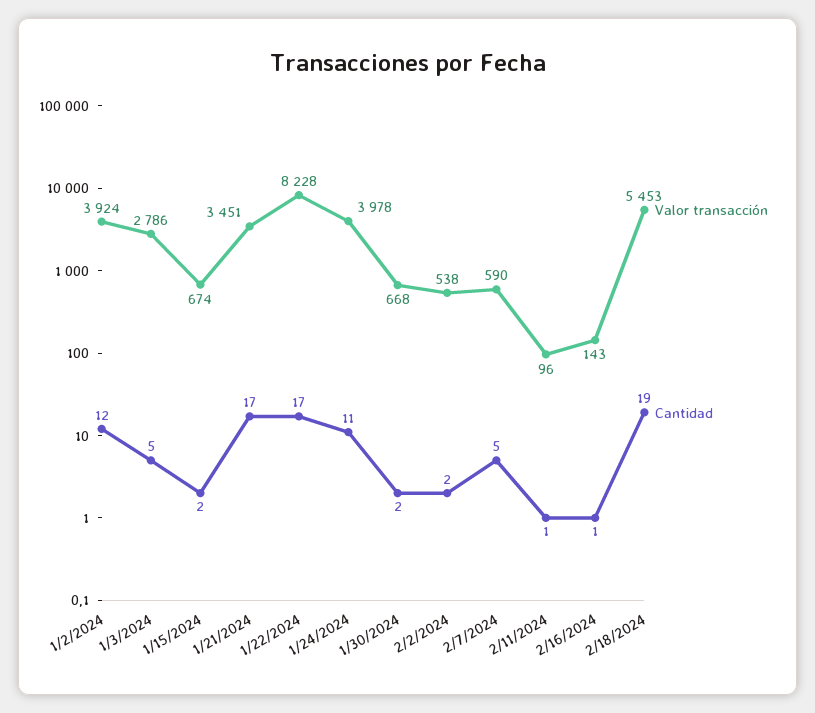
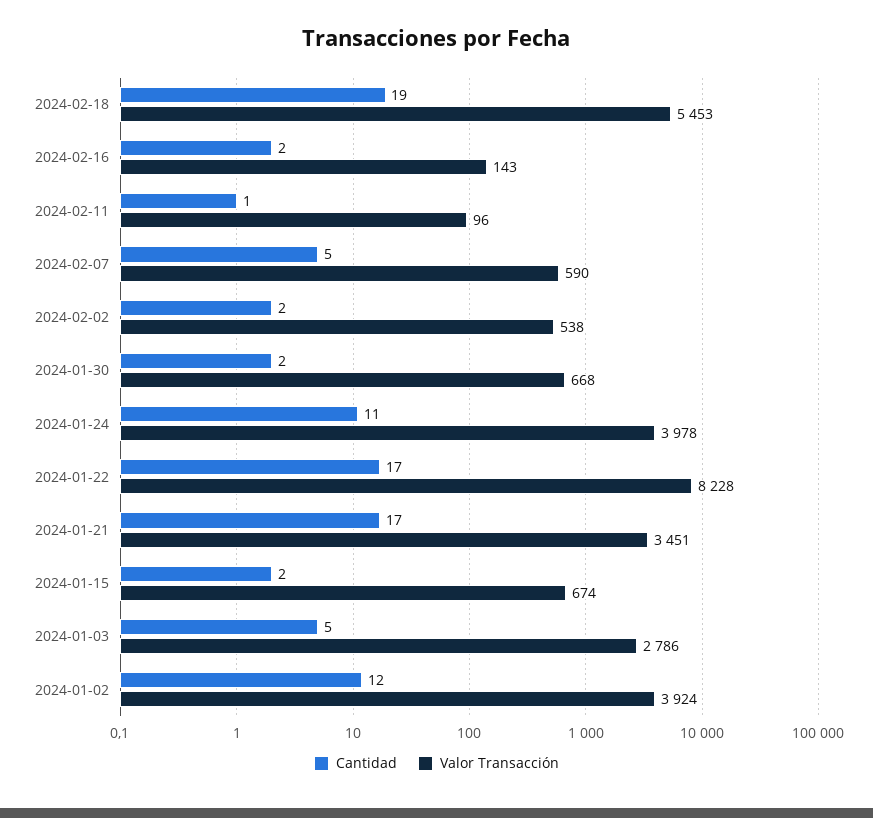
Cantidad, 2/16/2024: 1 -> 2

